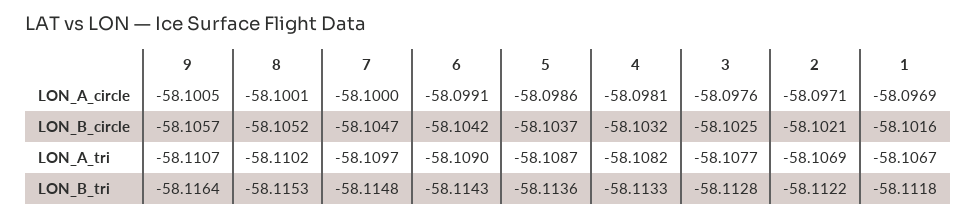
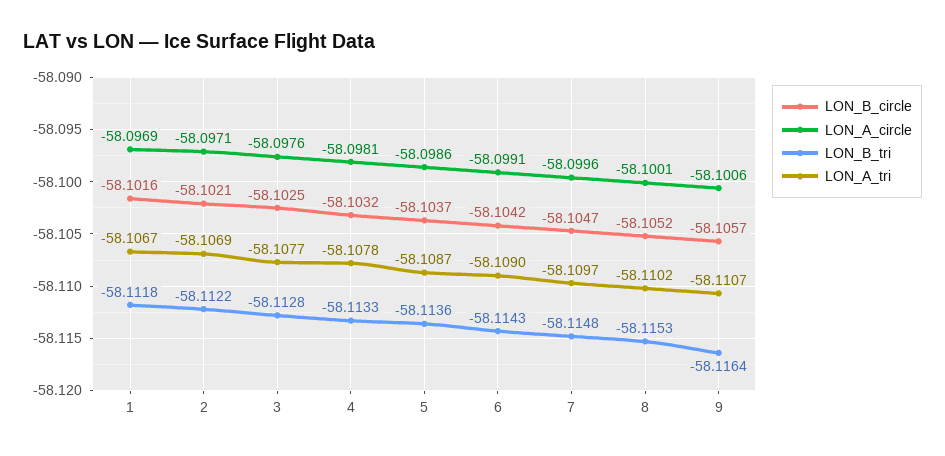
LON_A_circle, 9: -58.1005 -> -58.1006
LON_A_circle, 7: -58.1 -> -58.0996
LON_A_tri, 4: -58.1082 -> -58.1078

